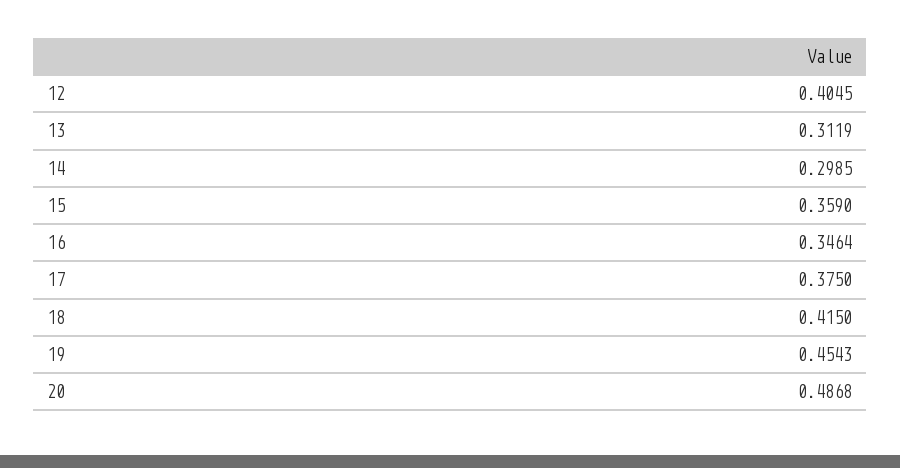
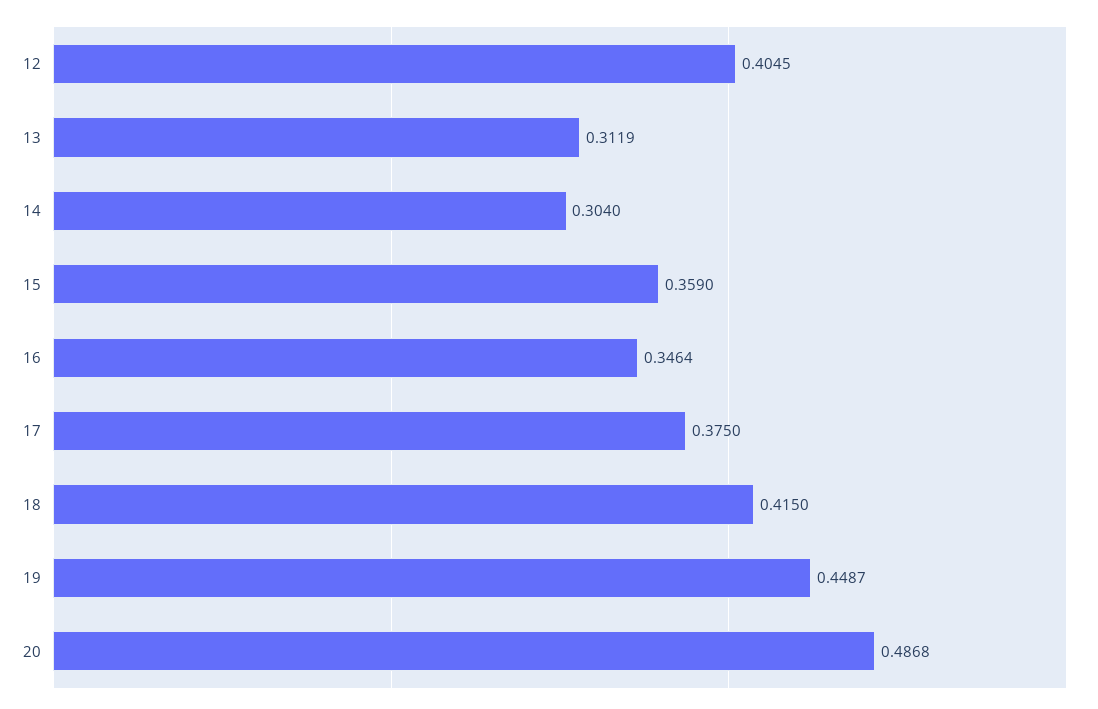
14: 0.2985 -> 0.304
19: 0.4543 -> 0.4487

